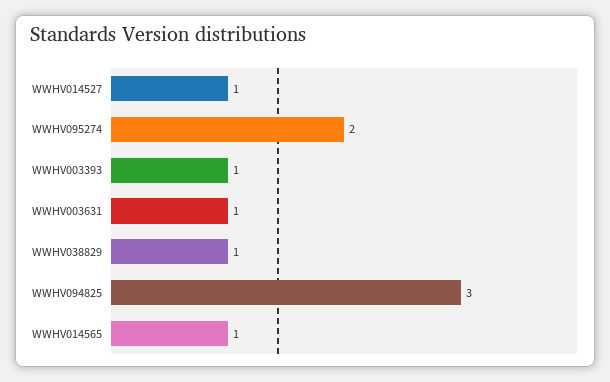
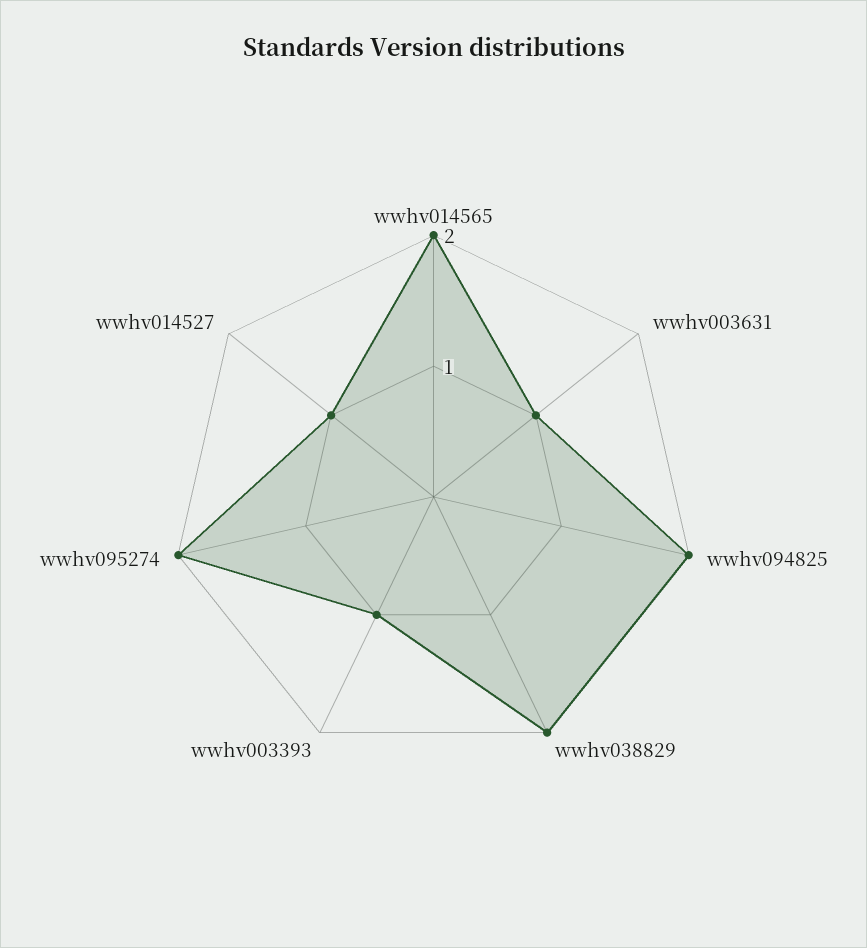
WWHV038829: 1 -> 2
WWHV094825: 3 -> 2
WWHV014565: 1 -> 2

